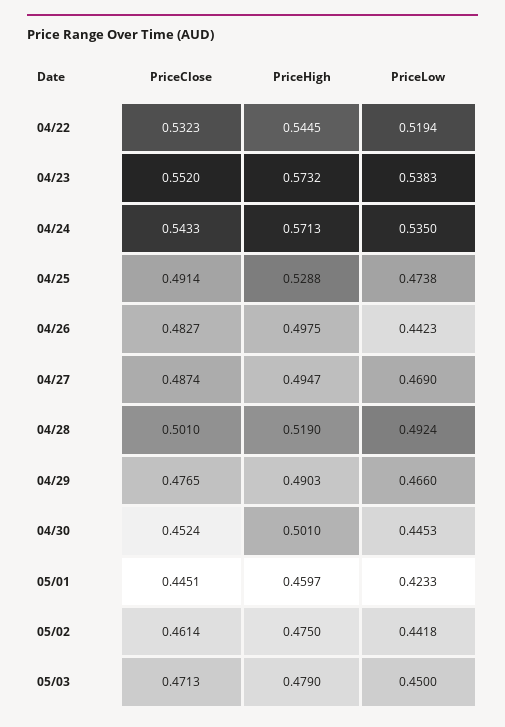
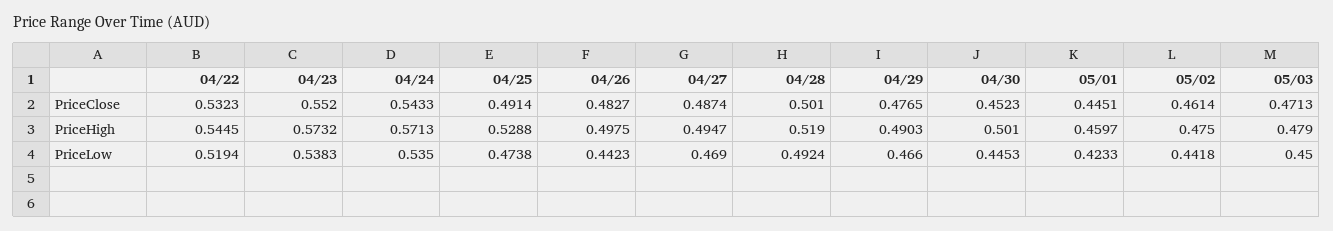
PriceClose, 04/30: 0.4524 -> 0.4523

